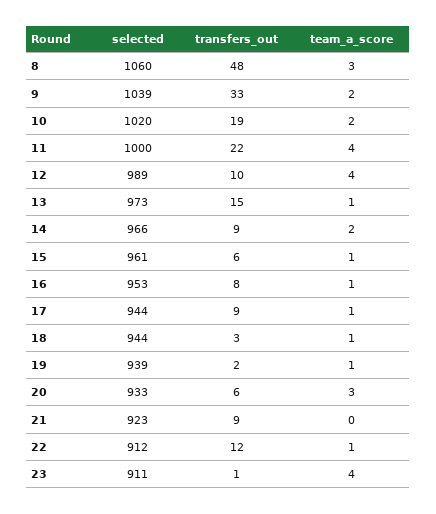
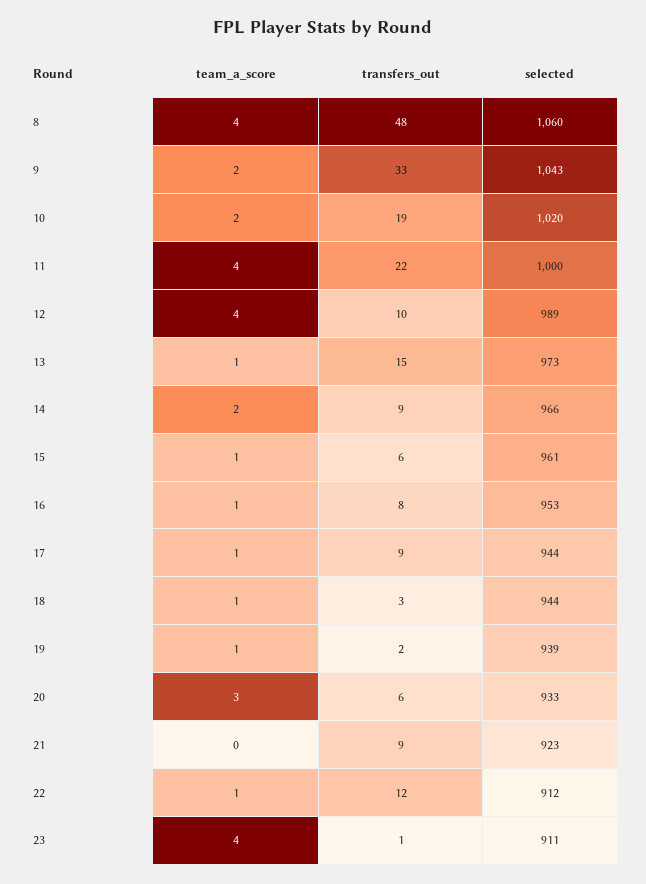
team_a_score, 8: 3 -> 4
selected, 9: 1039 -> 1043

